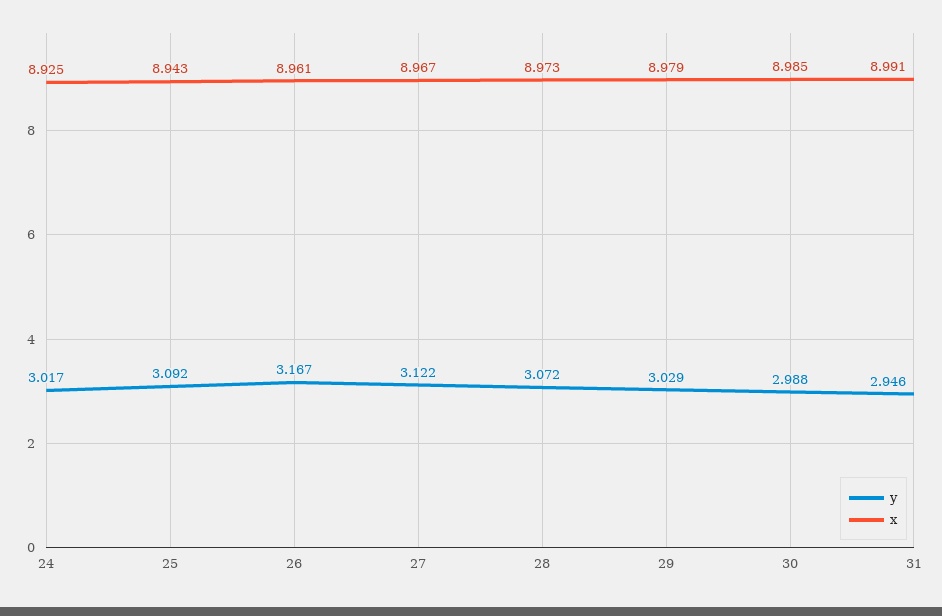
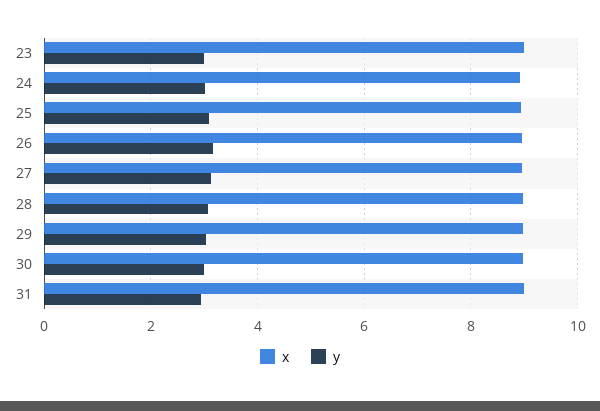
x, 23: none -> 9
y, 23: none -> 3

